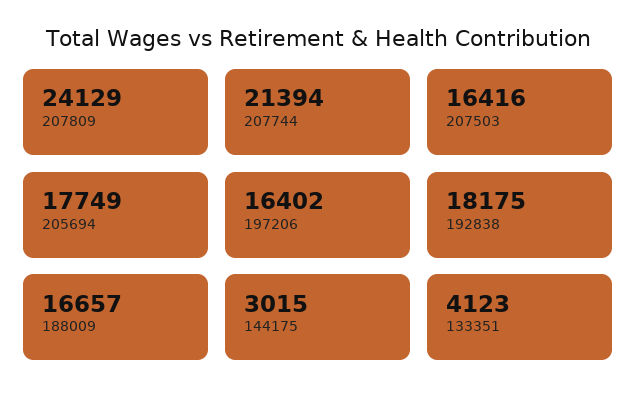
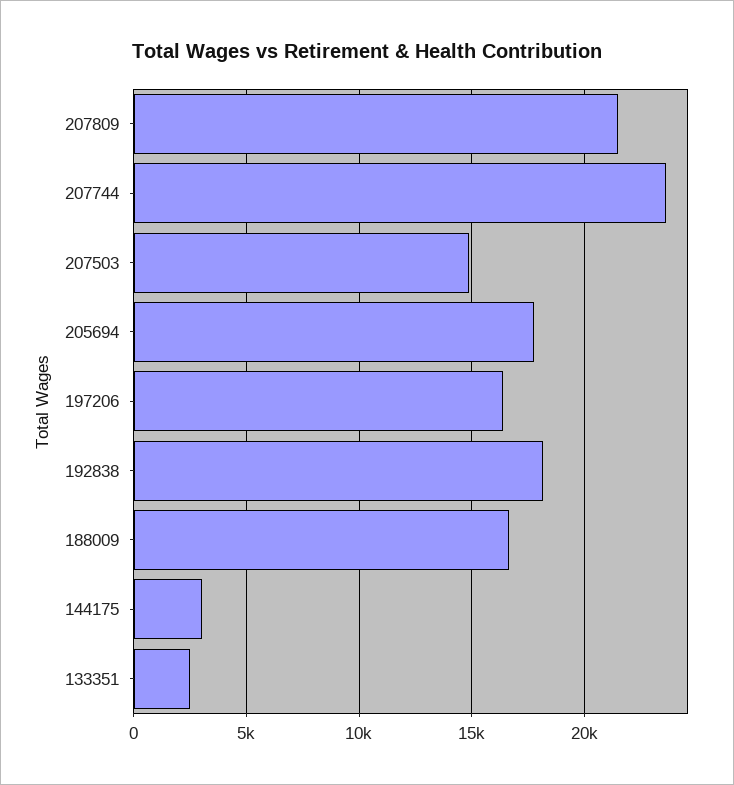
207809: 24129 -> 21500
207744: 21394 -> 23500
207503: 16416 -> 15000
133351: 4123 -> 2500

